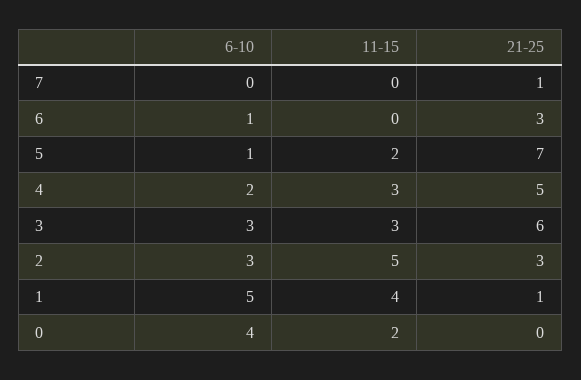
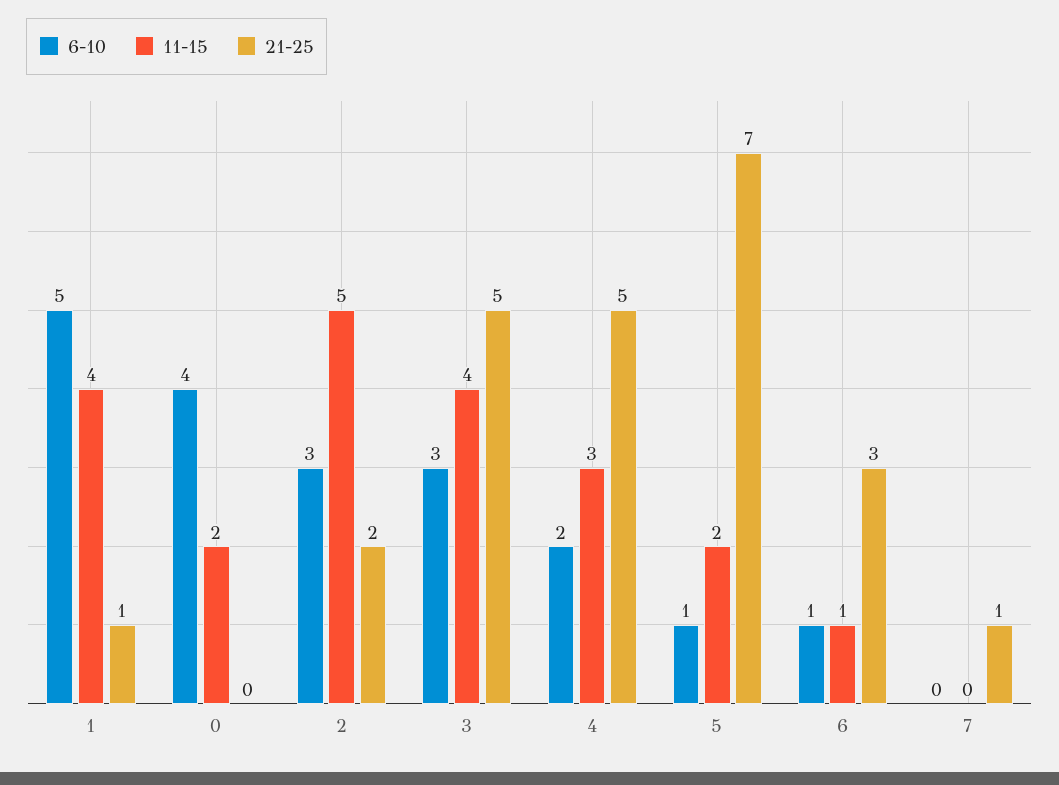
11-15, 6: 0 -> 1
11-15, 3: 3 -> 4
21-25, 3: 6 -> 5
21-25, 2: 3 -> 2

